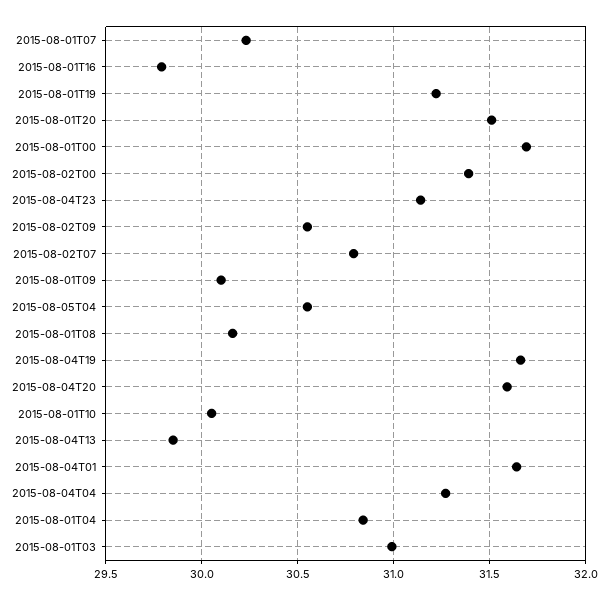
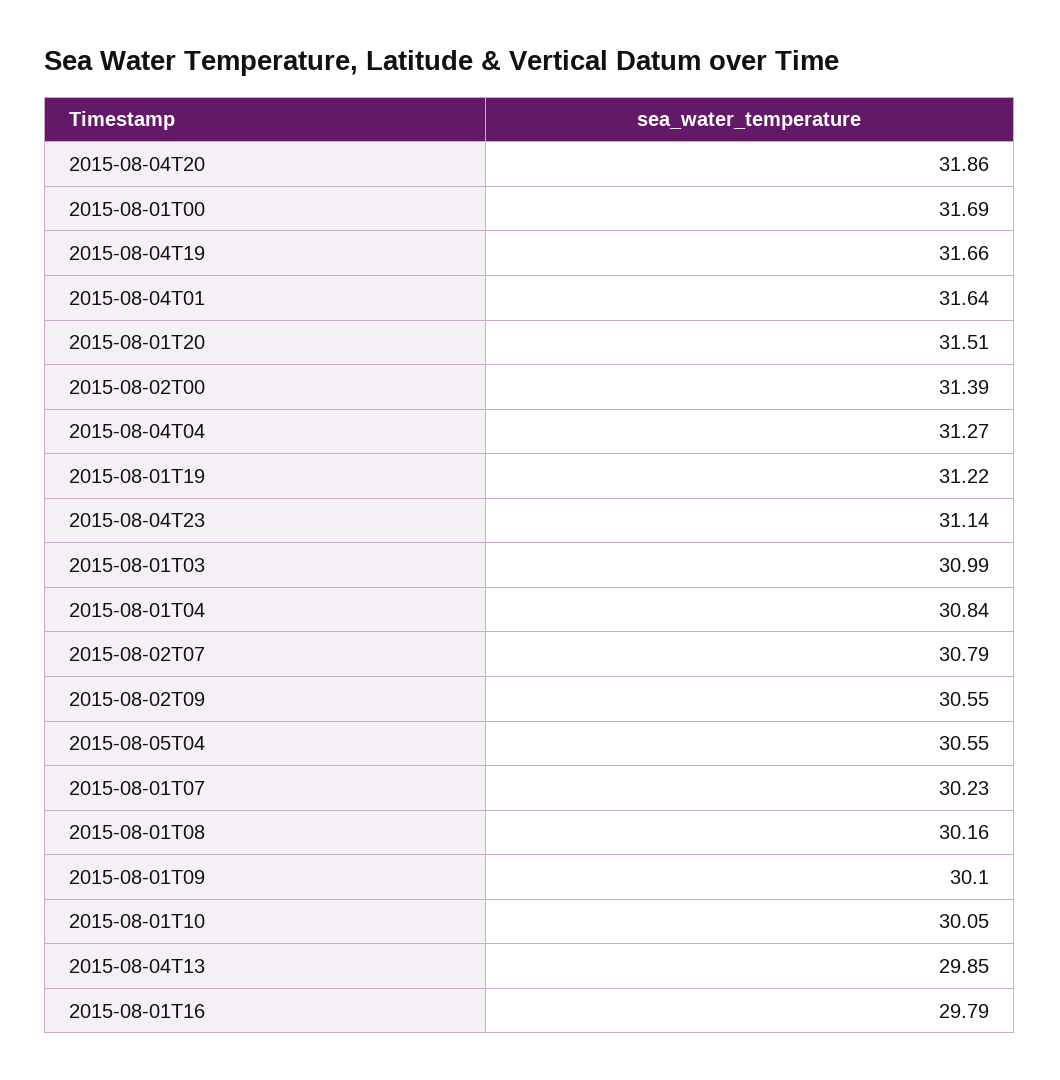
2015-08-04T20: 31.6 -> 31.86

